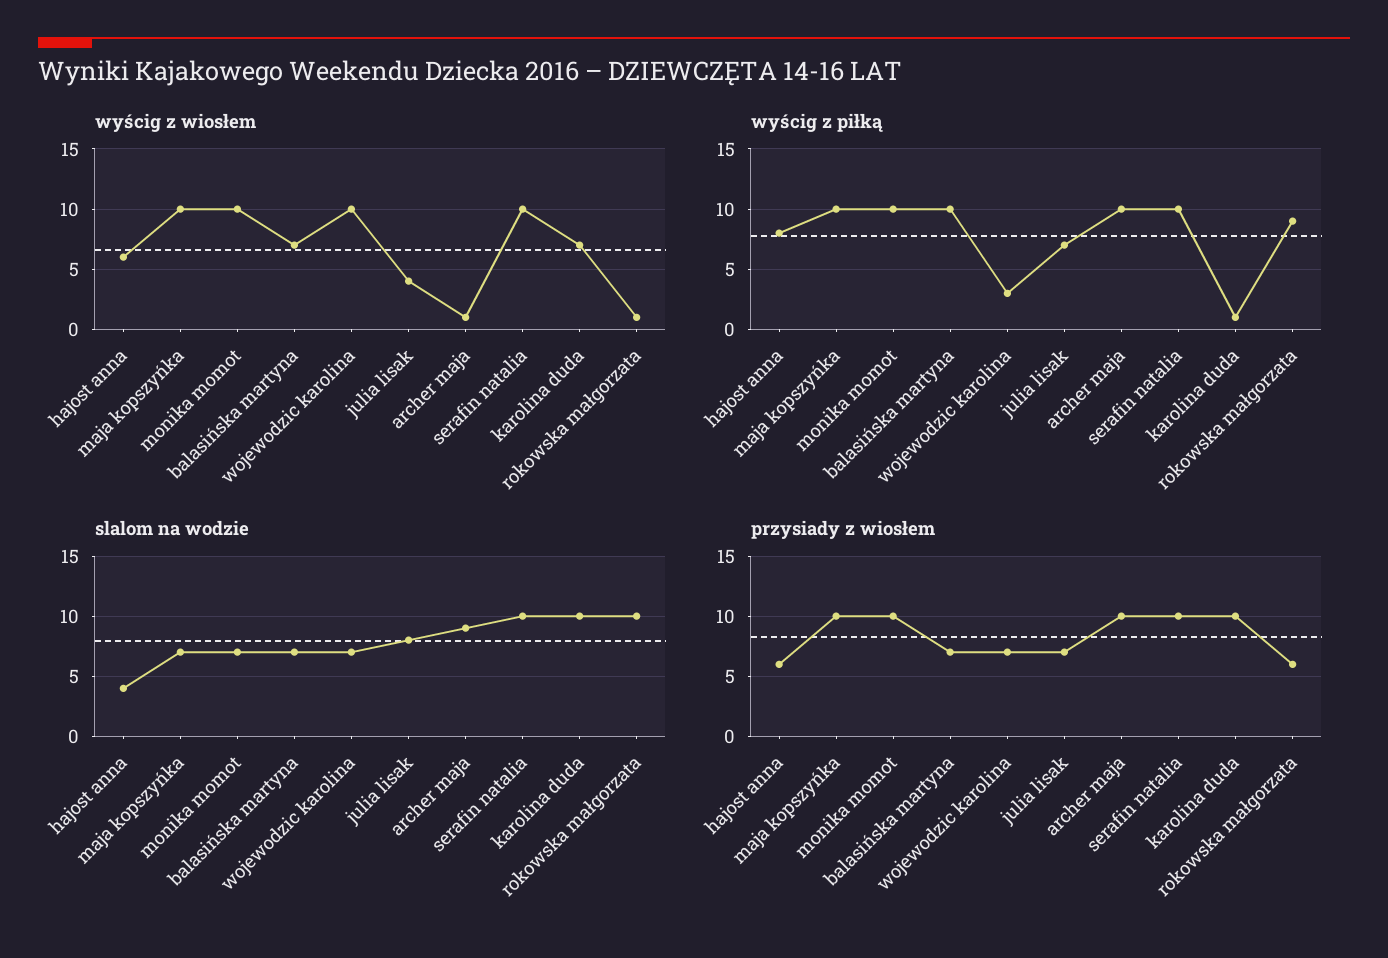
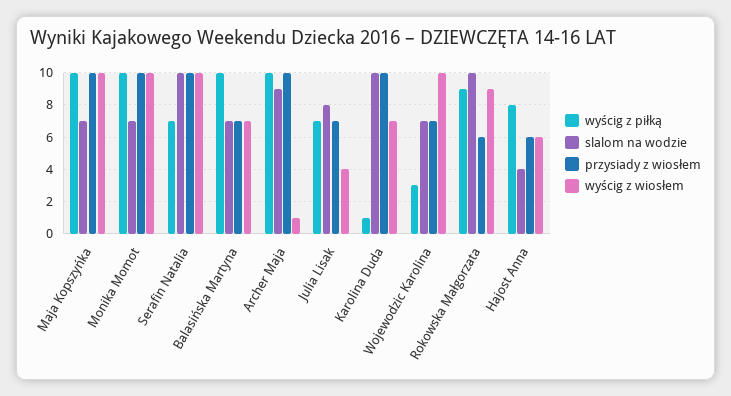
wyścig z wiosłem, rokowska małgorzata: 1 -> 9
wyścig z piłką, serafin natalia: 10 -> 7

